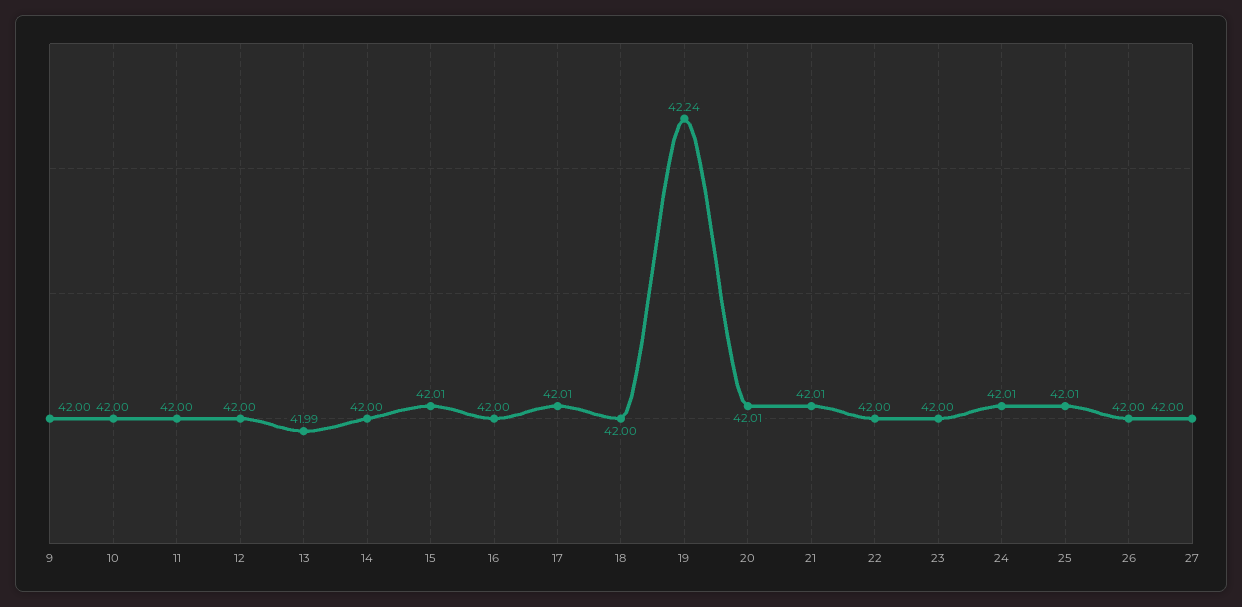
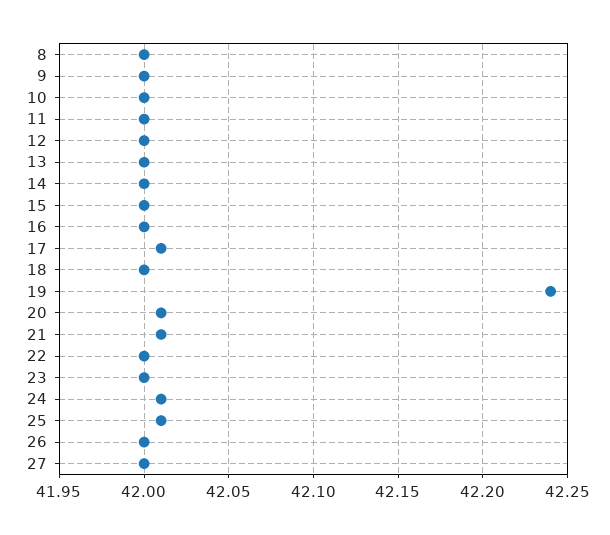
13: 41.99 -> 42
15: 42.01 -> 42
8: none -> 42

